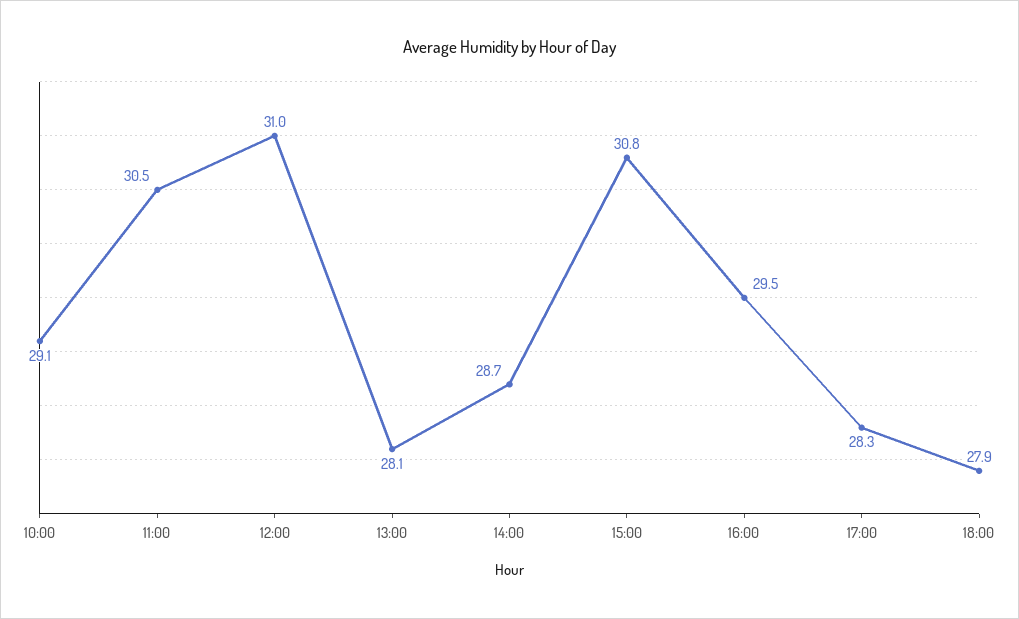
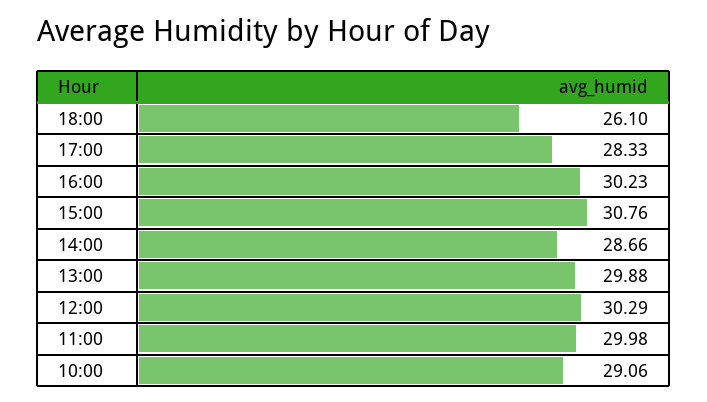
11:00: 30.5 -> 29.98
12:00: 31 -> 30.29
13:00: 28.1 -> 29.88
16:00: 29.5 -> 30.23
18:00: 27.9 -> 26.1

